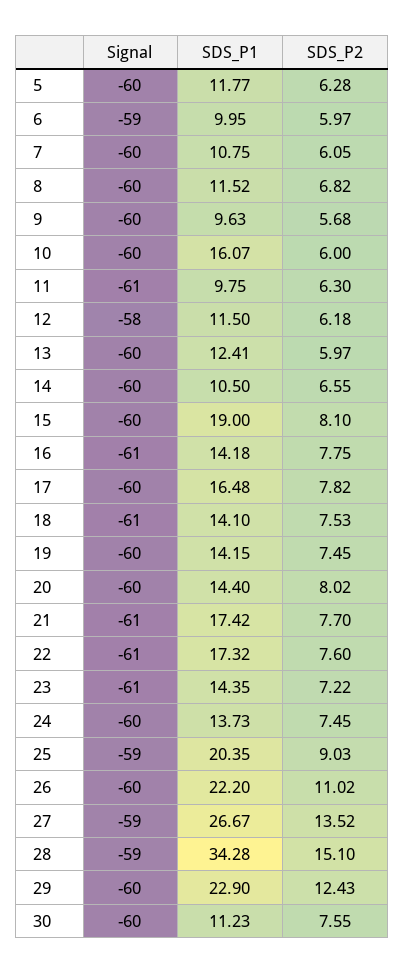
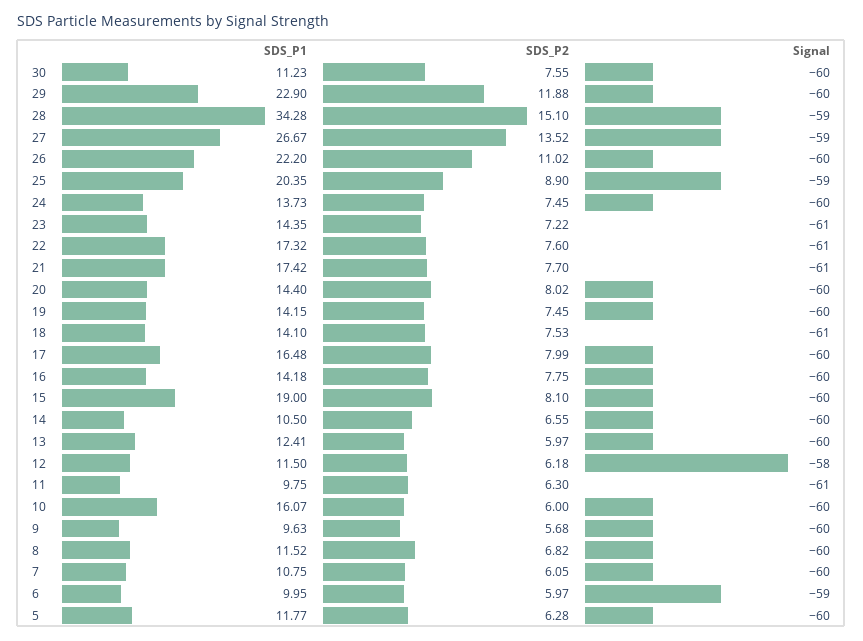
Signal, 16: -61 -> -60
SDS_P2, 17: 7.82 -> 7.99
SDS_P2, 25: 9.03 -> 8.9
SDS_P2, 29: 12.43 -> 11.88

